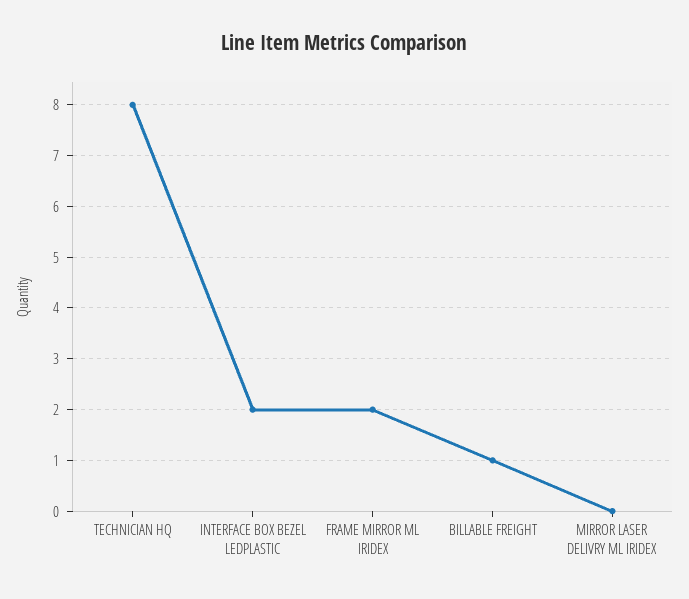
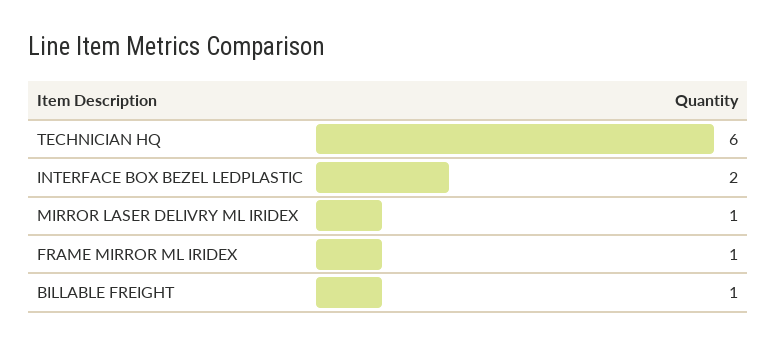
TECHNICIAN HQ: 8 -> 6
FRAME MIRROR ML IRIDEX: 2 -> 1
MIRROR LASER DELIVRY ML IRIDEX: 0 -> 1

